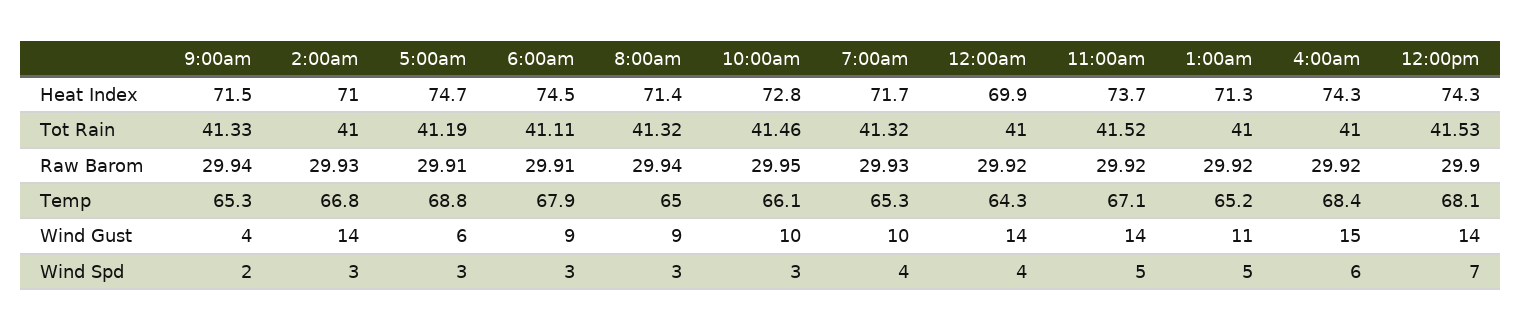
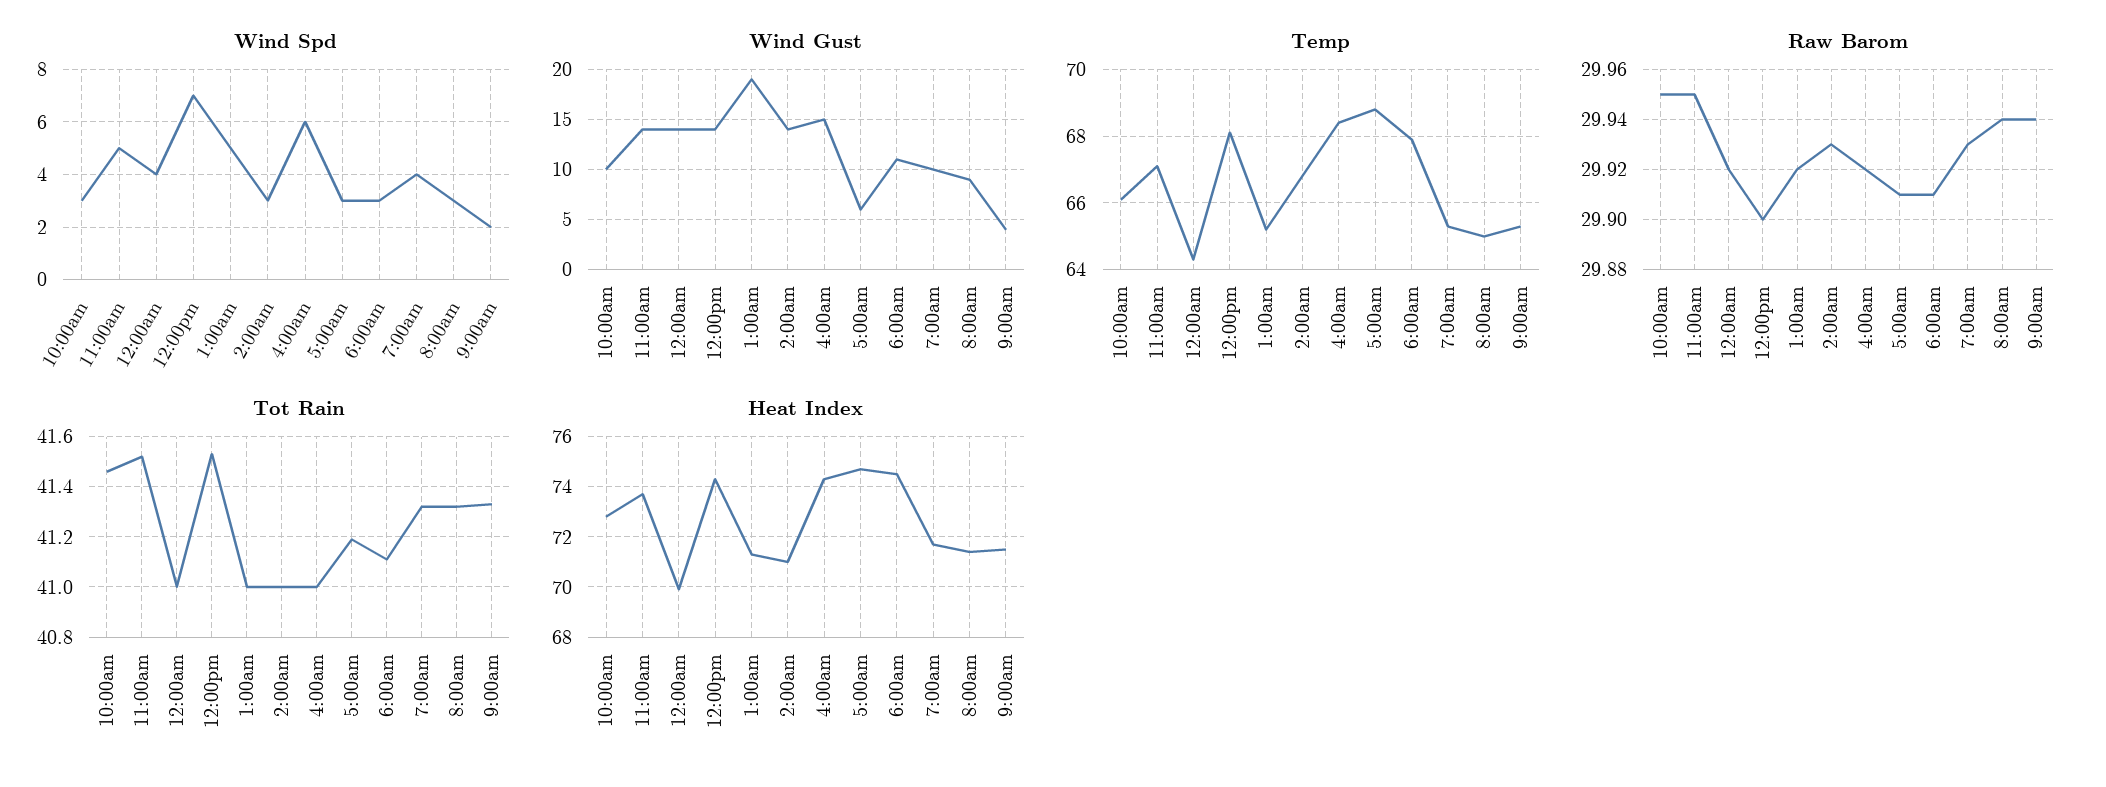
Raw Barom, 11:00am: 29.92 -> 29.95
Wind Gust, 6:00am: 9 -> 11
Wind Gust, 1:00am: 11 -> 19

